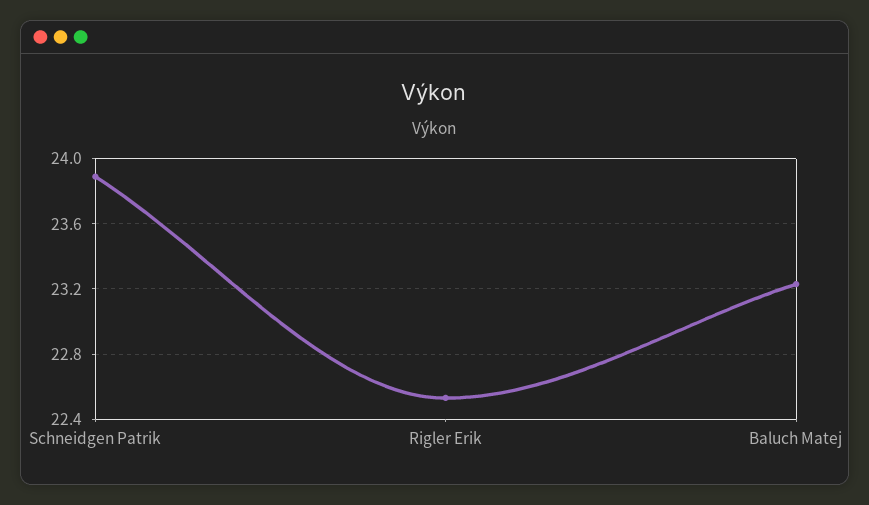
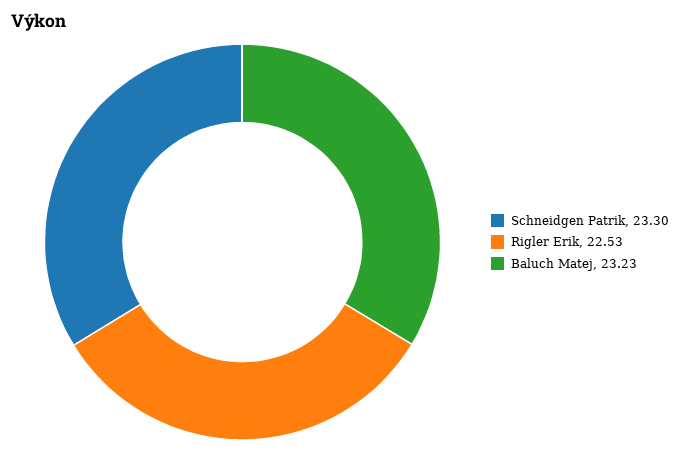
Schneidgen Patrik: 23.9 -> 23.3

